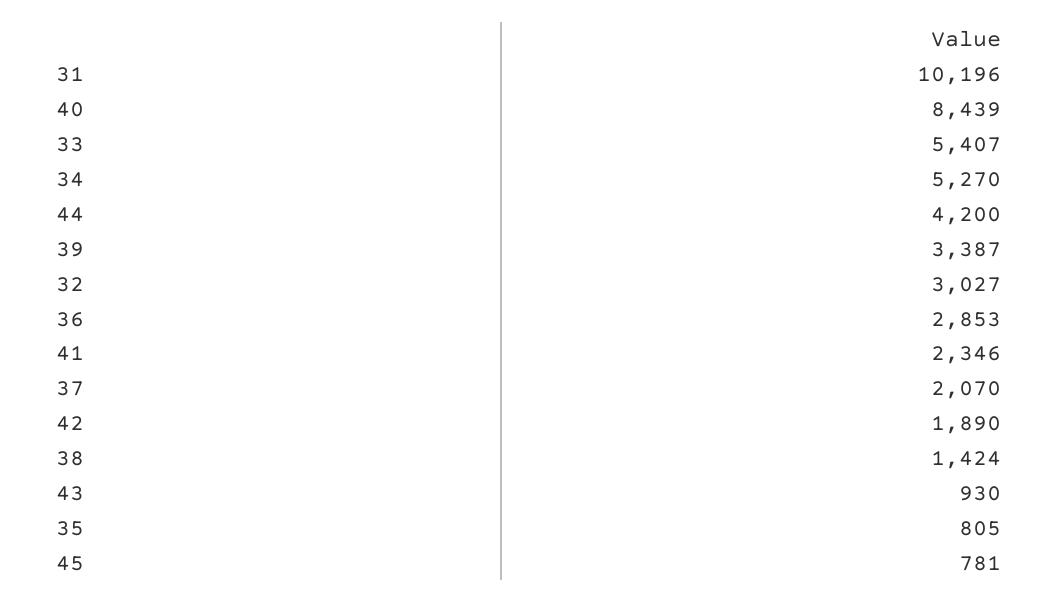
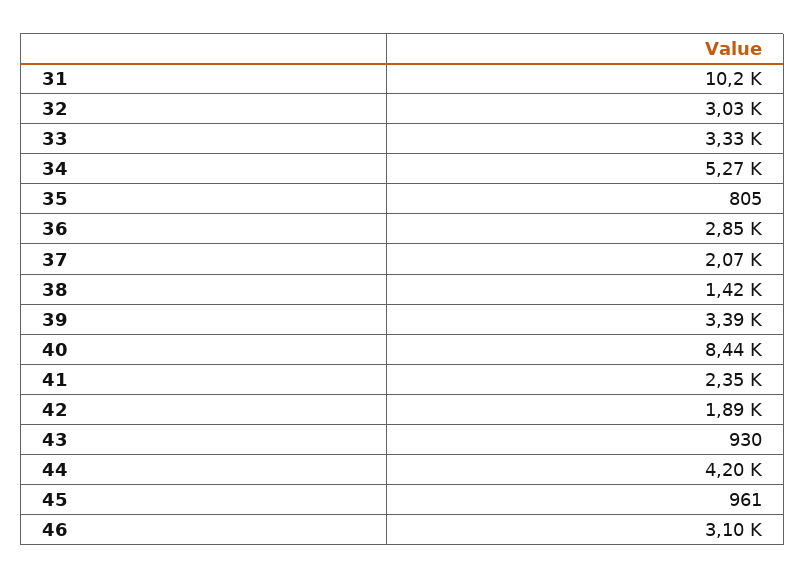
33: 5407 -> 3330
45: 781 -> 961
46: none -> 3100

